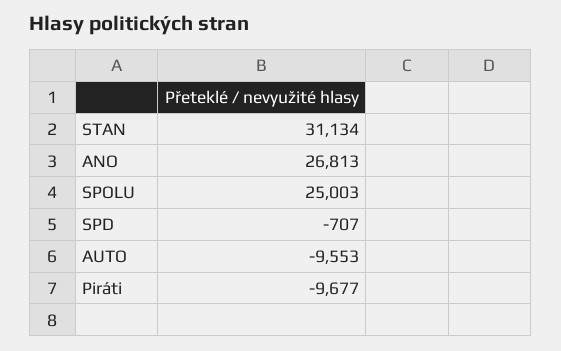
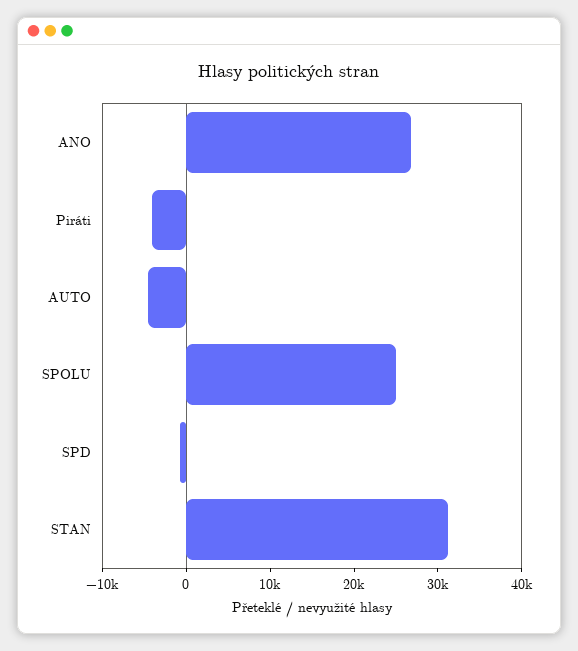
AUTO: -9553 -> -4000
Piráti: -9677 -> -4000

